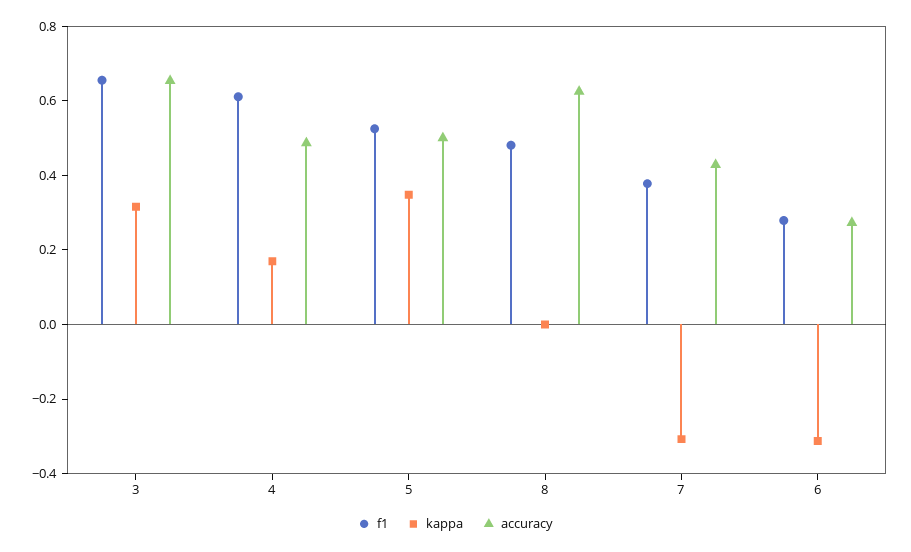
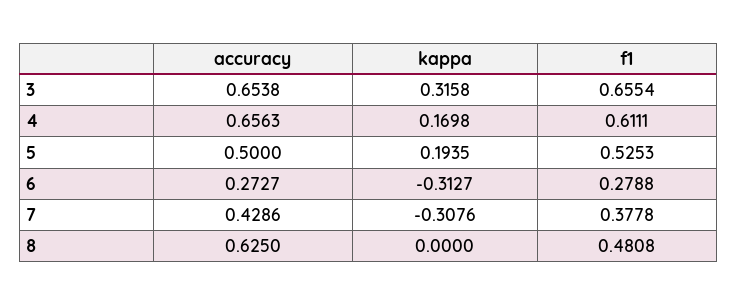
accuracy, 4: 0.5 -> 0.6563
kappa, 5: 0.35 -> 0.1935

